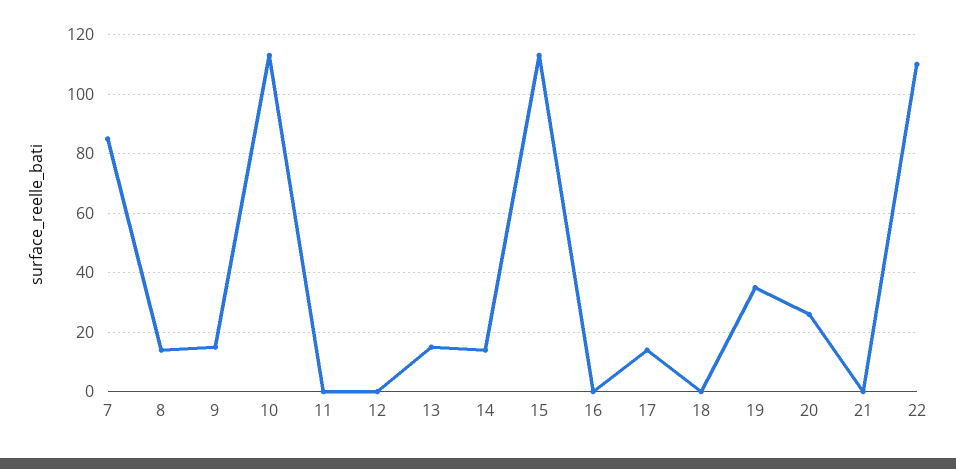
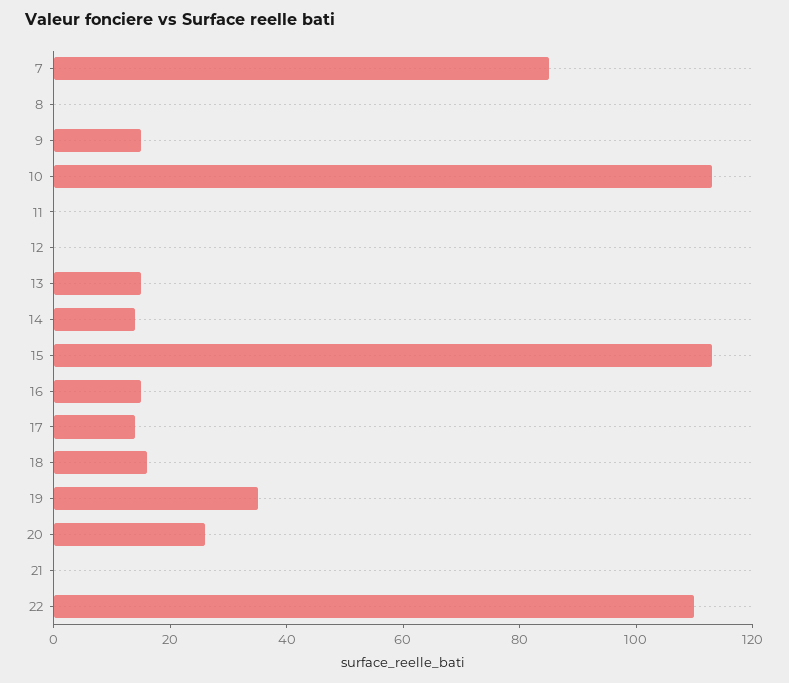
8: 15 -> 0
16: 0 -> 15
18: 0 -> 15

